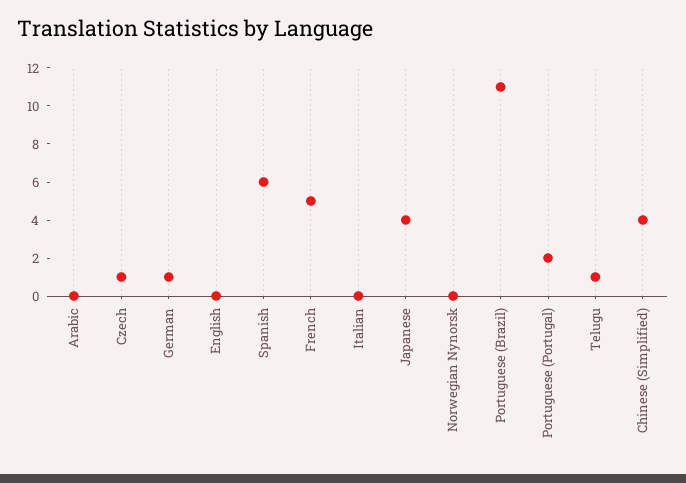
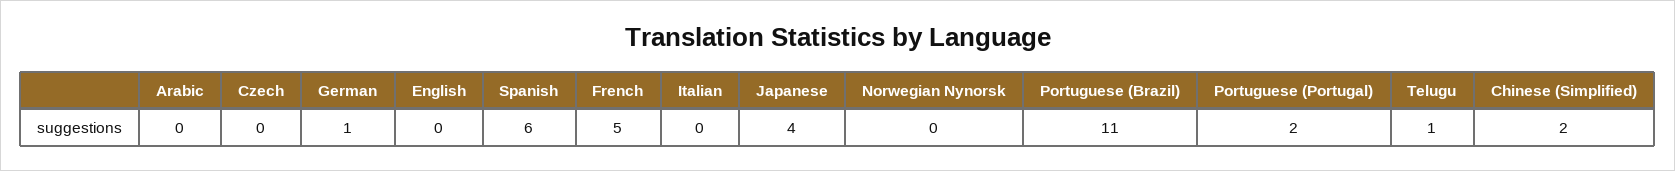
Czech: 1 -> 0
Chinese (Simplified): 4 -> 2

